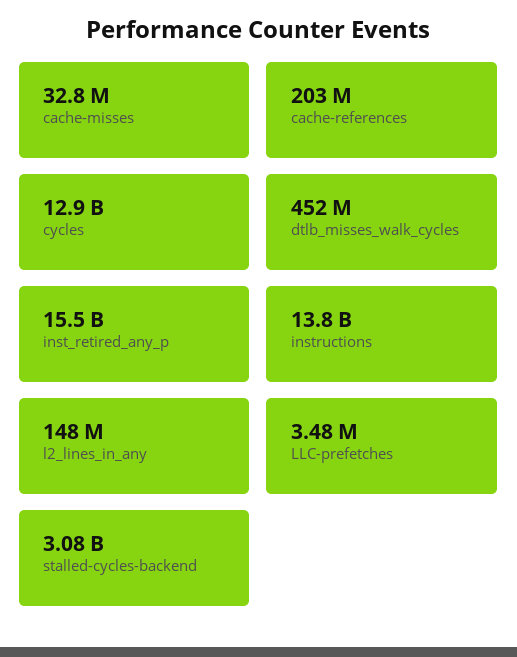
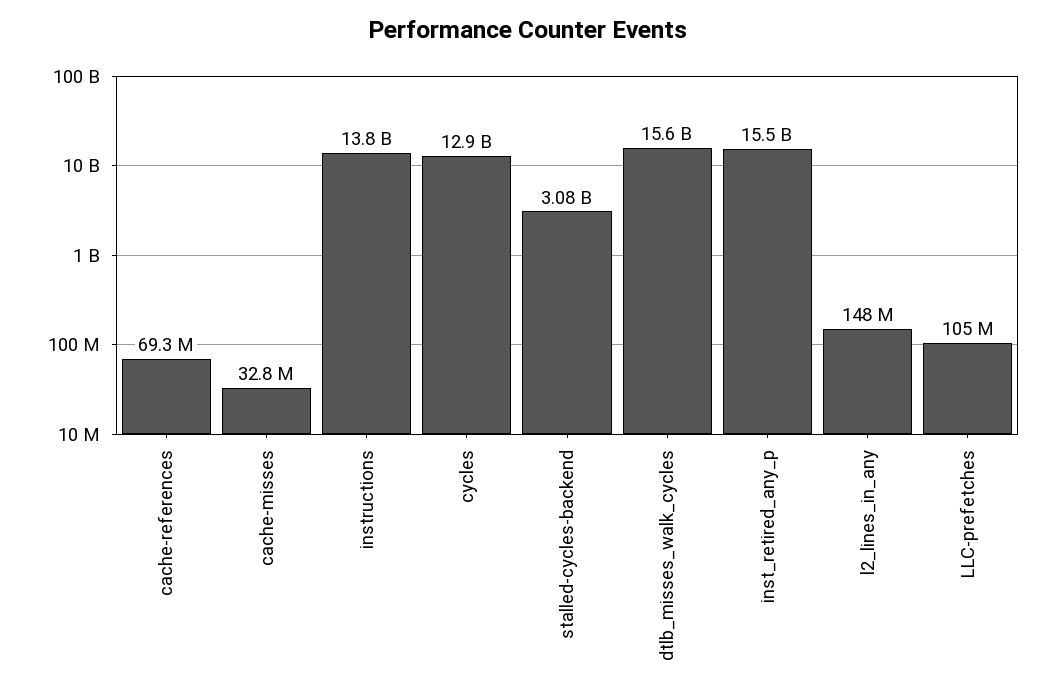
cache-references: 203000000 -> 69300000
dtlb_misses_walk_cycles: 452000000 -> 15600000000
LLC-prefetches: 3480000 -> 105000000

